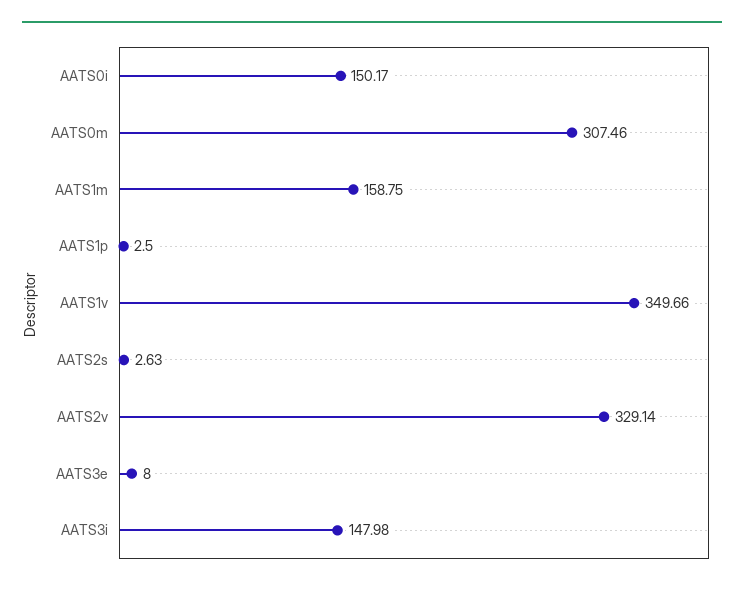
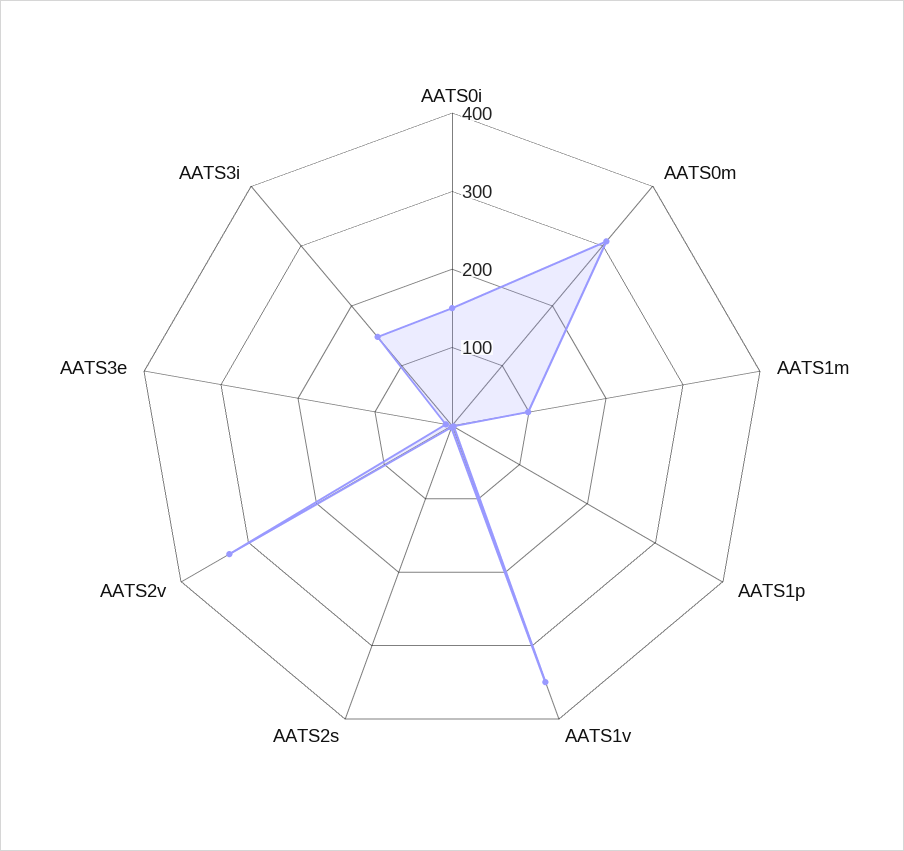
AATS1m: 158.75 -> 100

